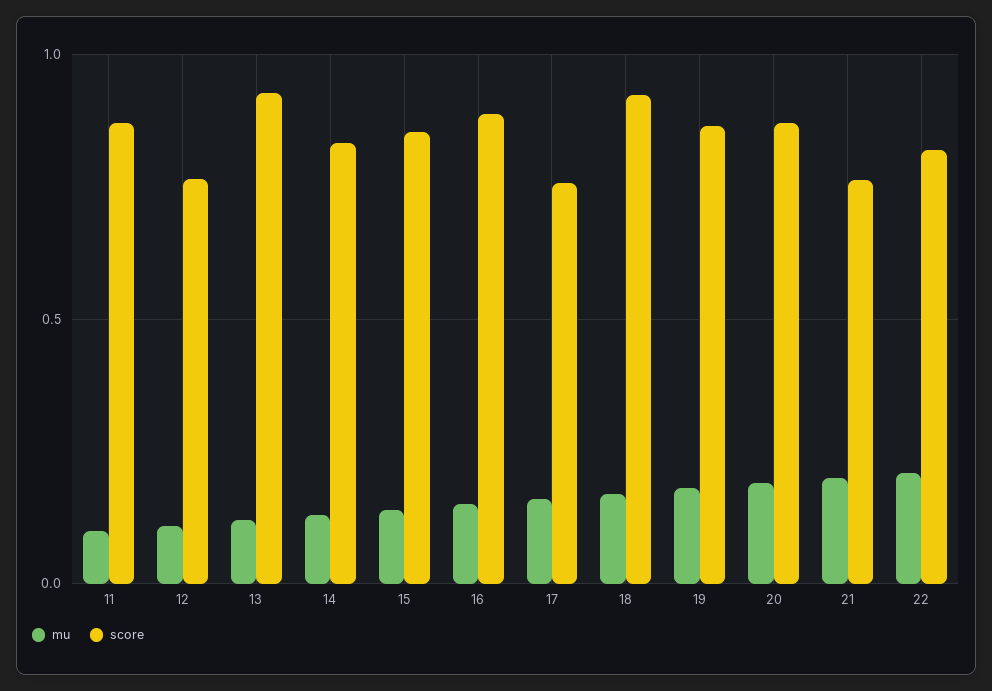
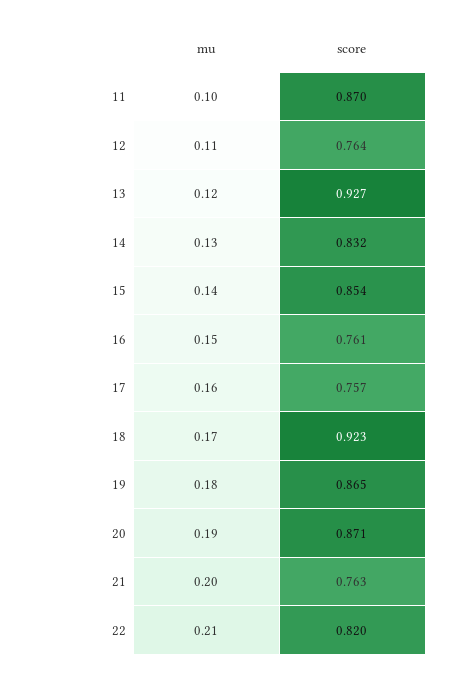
score, 16: 0.9 -> 0.761

